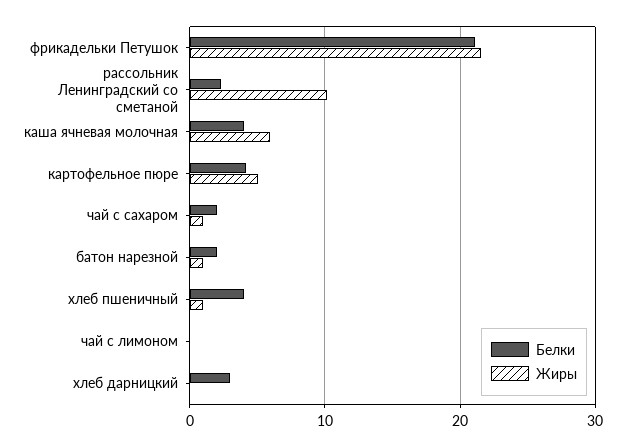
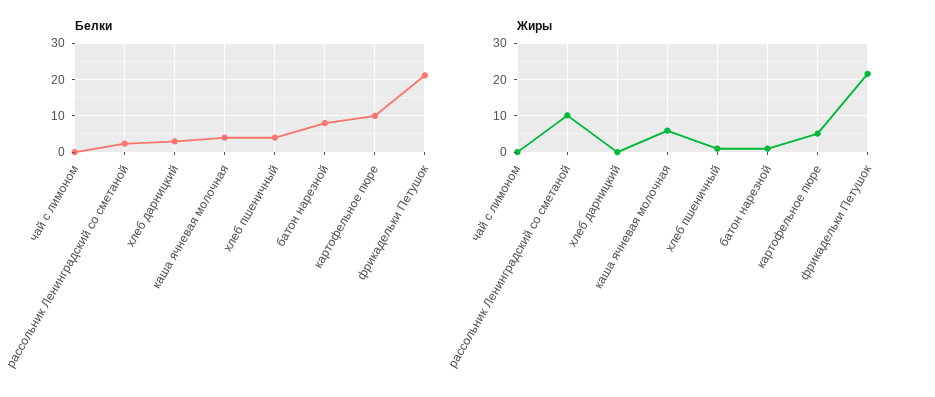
Белки, картофельное пюре: 4 -> 10
Белки, чай с сахаром: 2 -> none
Жиры, чай с сахаром: 1 -> none
Белки, батон нарезной: 2 -> 8

